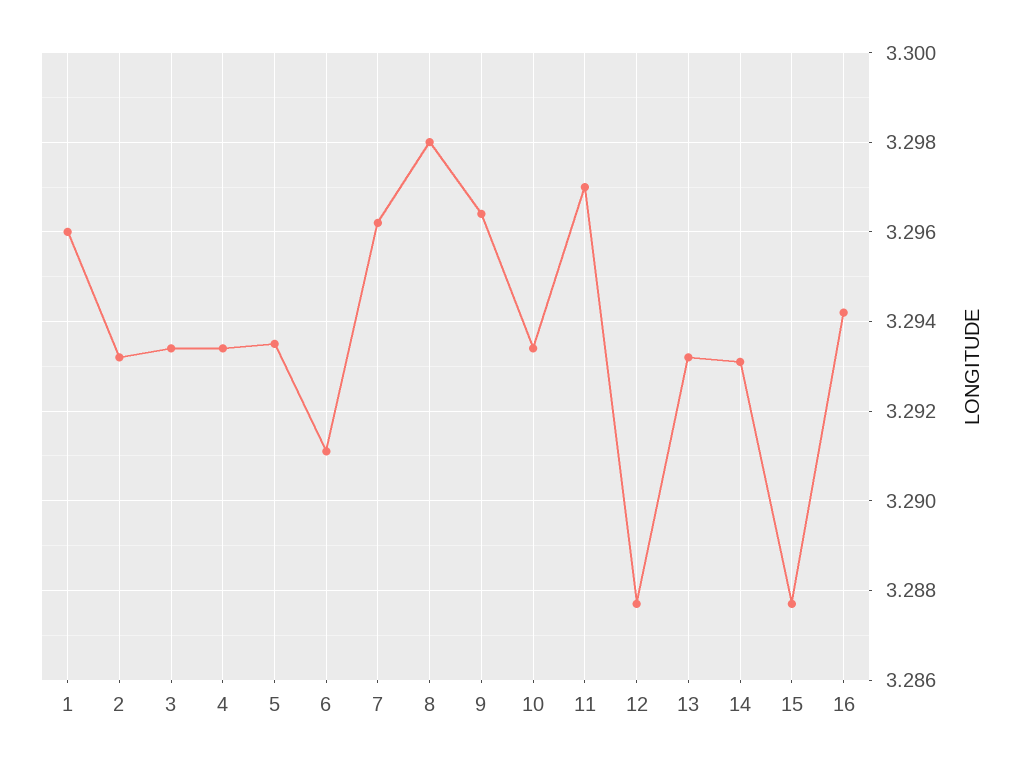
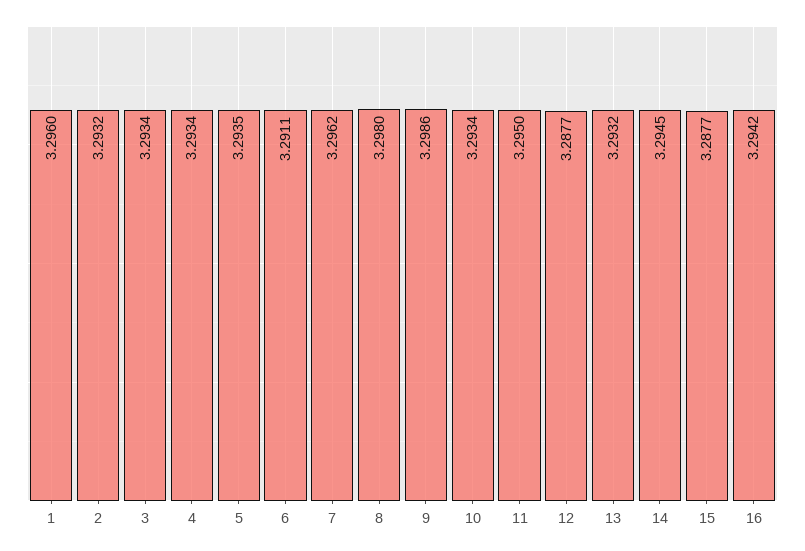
9: 3.2965 -> 3.2986
11: 3.297 -> 3.295
14: 3.293 -> 3.2945

